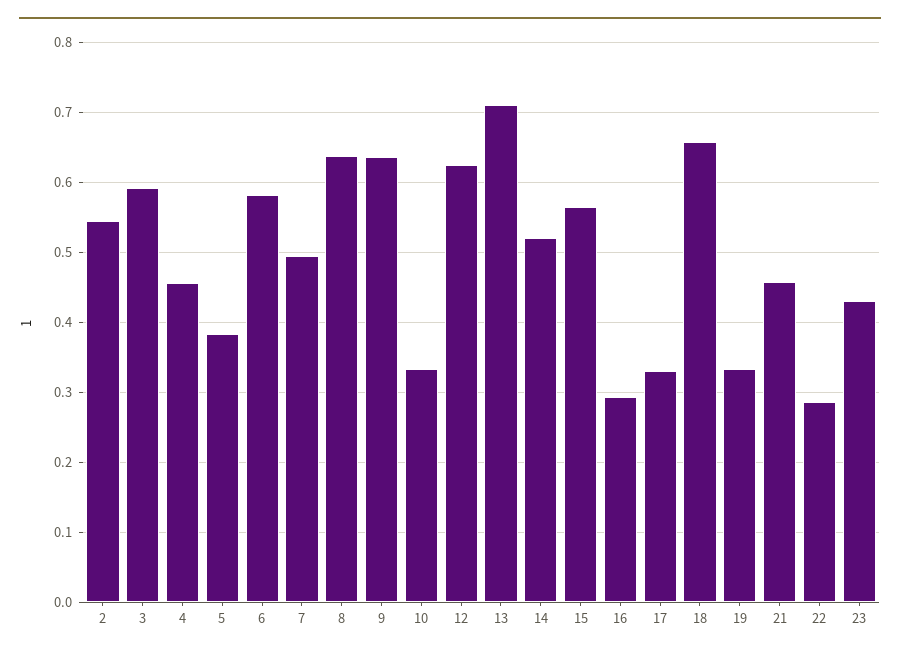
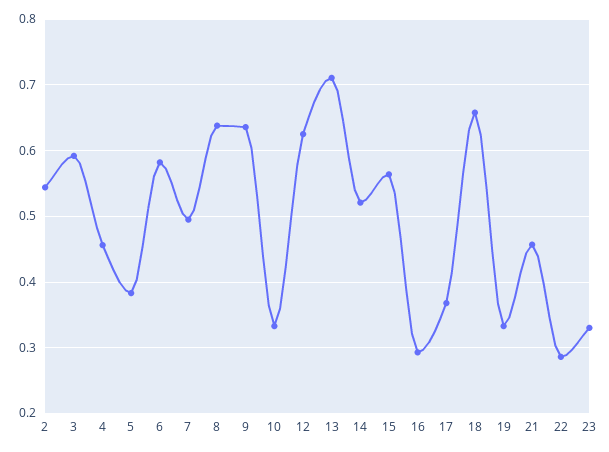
17: 0.33 -> 0.37
23: 0.43 -> 0.33

